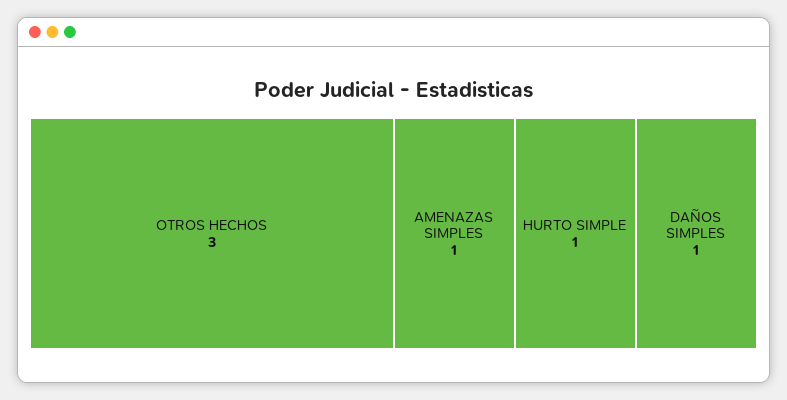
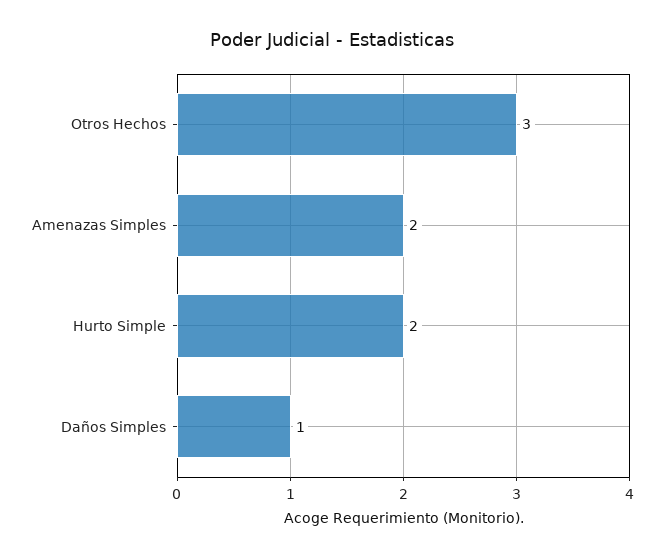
AMENAZAS SIMPLES: 1 -> 2
HURTO SIMPLE: 1 -> 2

